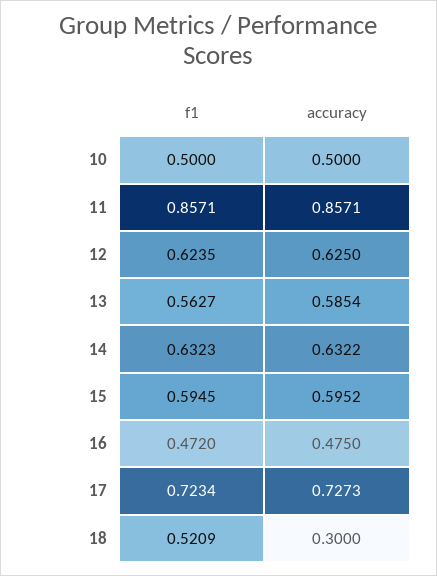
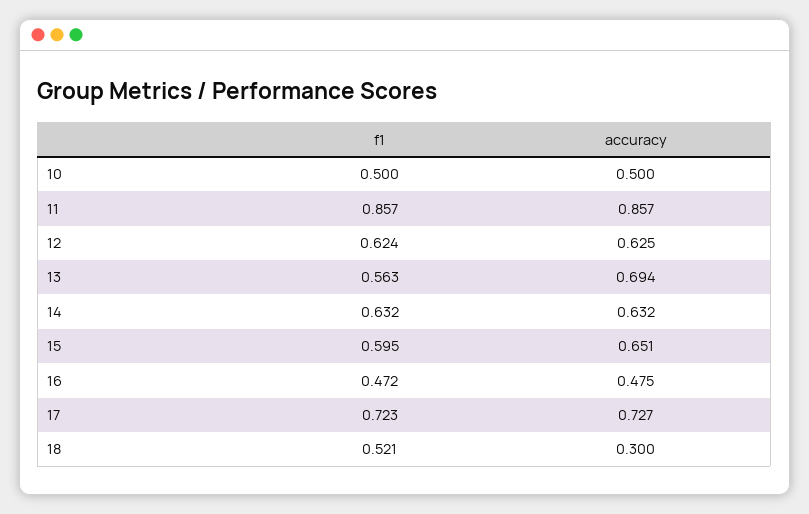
accuracy, 13: 0.5854 -> 0.694
accuracy, 15: 0.5952 -> 0.651

